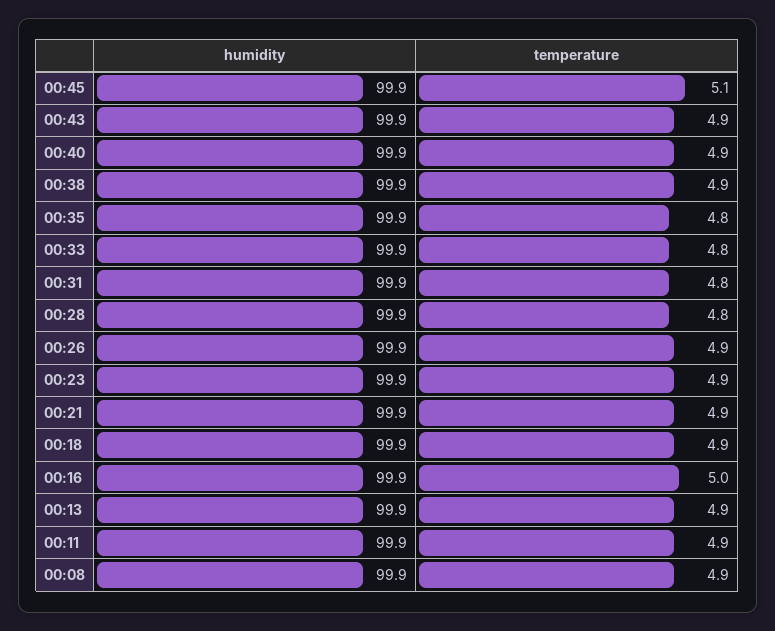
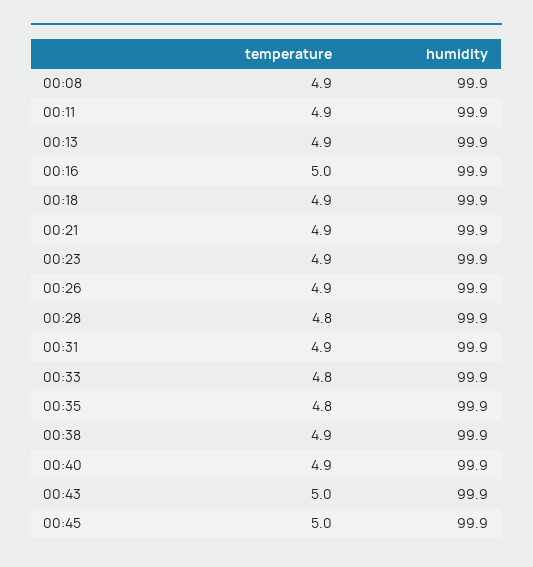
temperature, 00:45: 5.1 -> 5
temperature, 00:43: 4.9 -> 5
temperature, 00:31: 4.8 -> 4.9

